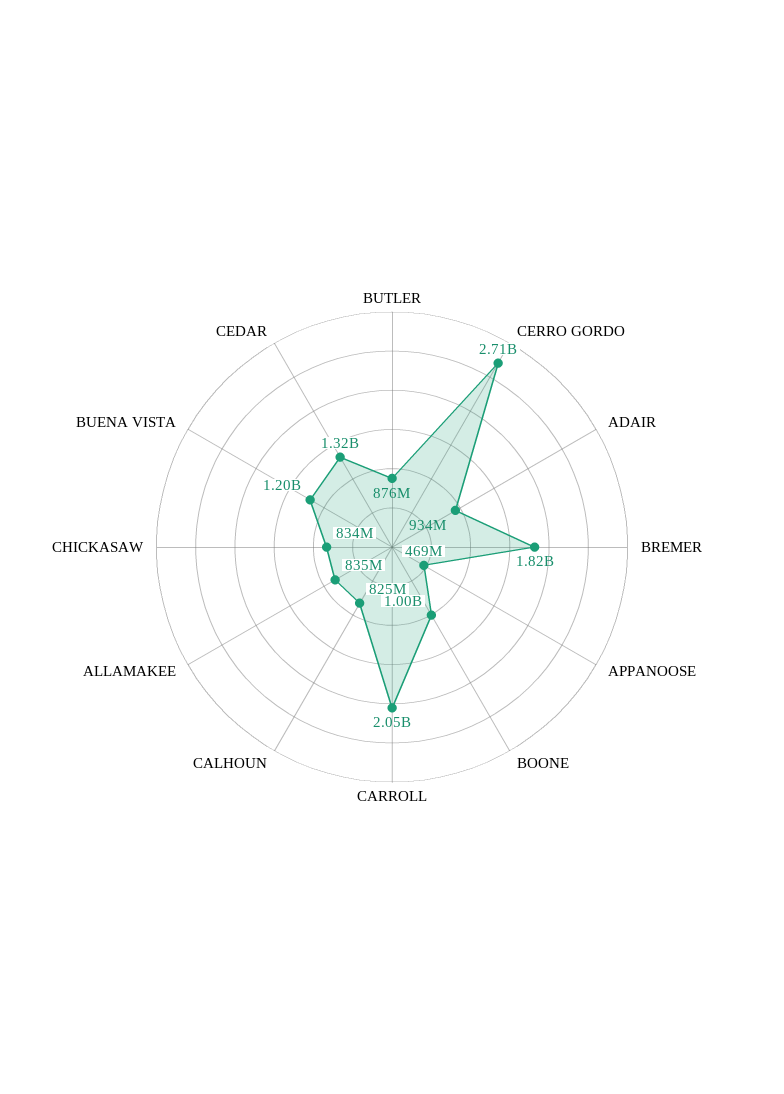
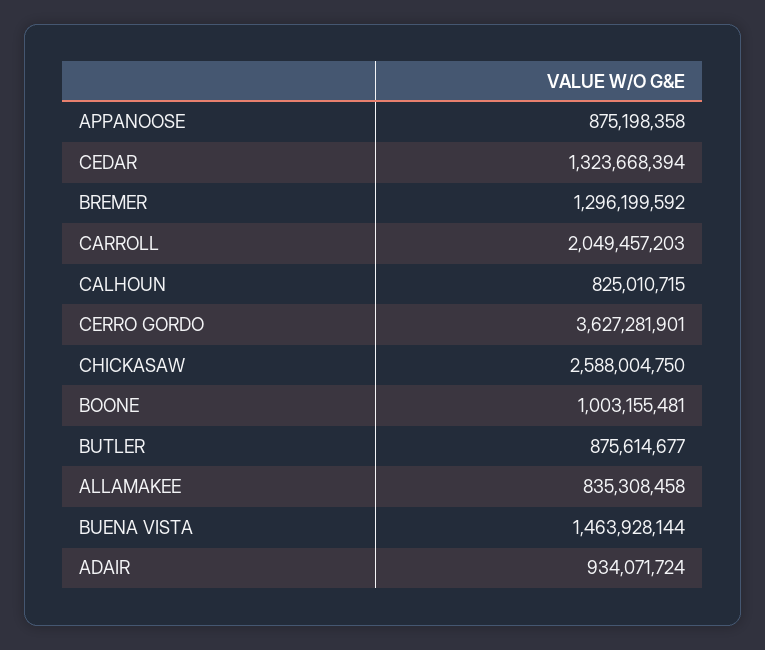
CERRO GORDO: 2710000000 -> 3627281901
BREMER: 1820000000 -> 1296199592
APPANOOSE: 469000000 -> 875198358
CHICKASAW: 834000000 -> 2588004750
BUENA VISTA: 1200000000 -> 1463928144

